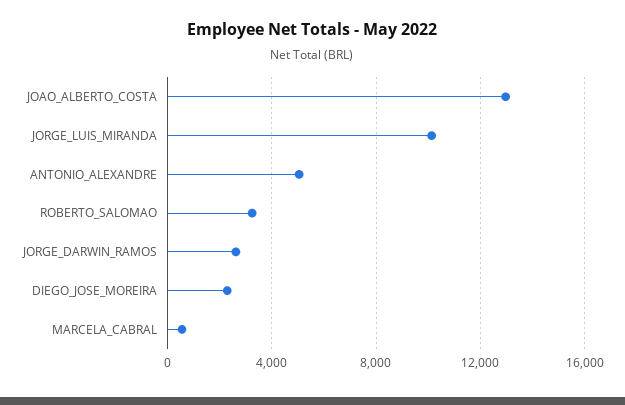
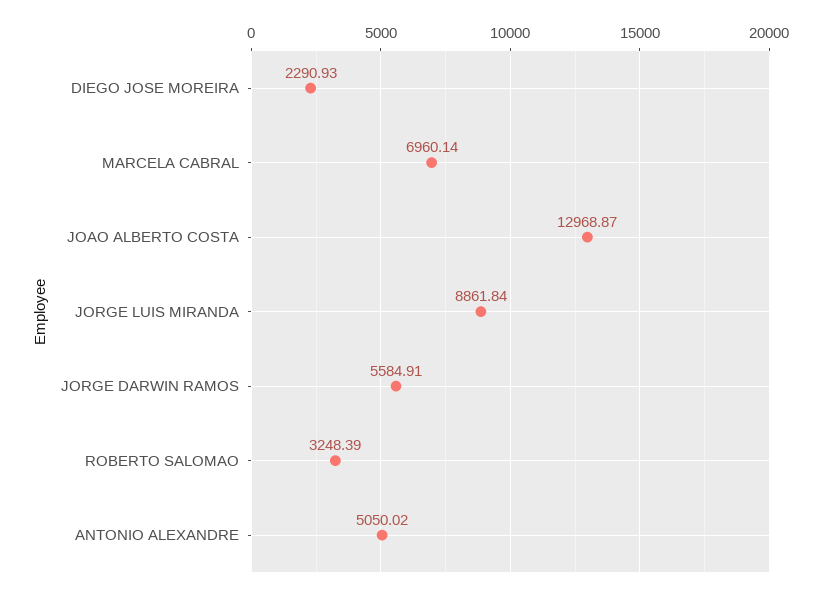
JORGE_LUIS_MIRANDA: 10000 -> 8861.84
JORGE_DARWIN_RAMOS: 2500 -> 5584.91
MARCELA_CABRAL: 500 -> 6960.14

